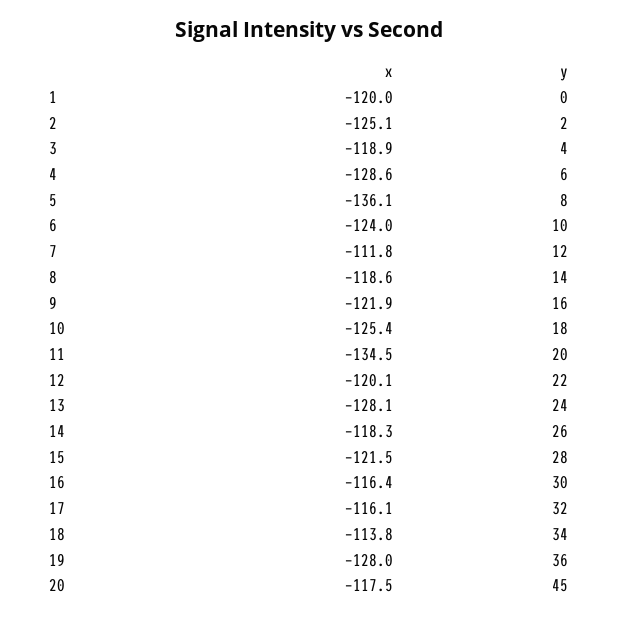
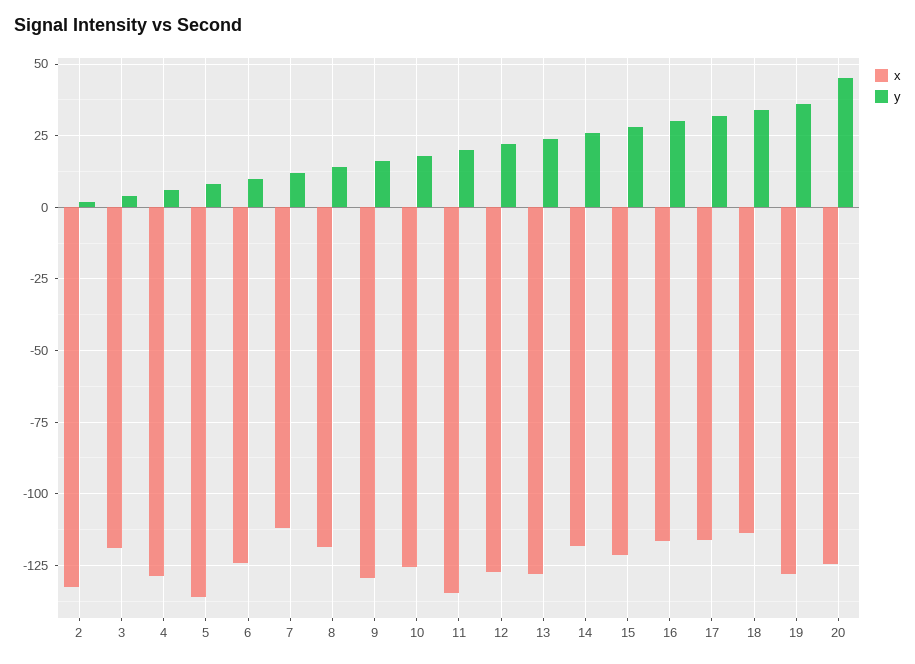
x, 1: -120 -> none
y, 1: 0 -> none
x, 2: -125.1 -> -132.5
x, 9: -121.9 -> -130
x, 12: -120.1 -> -127.5
x, 20: -117.5 -> -125

